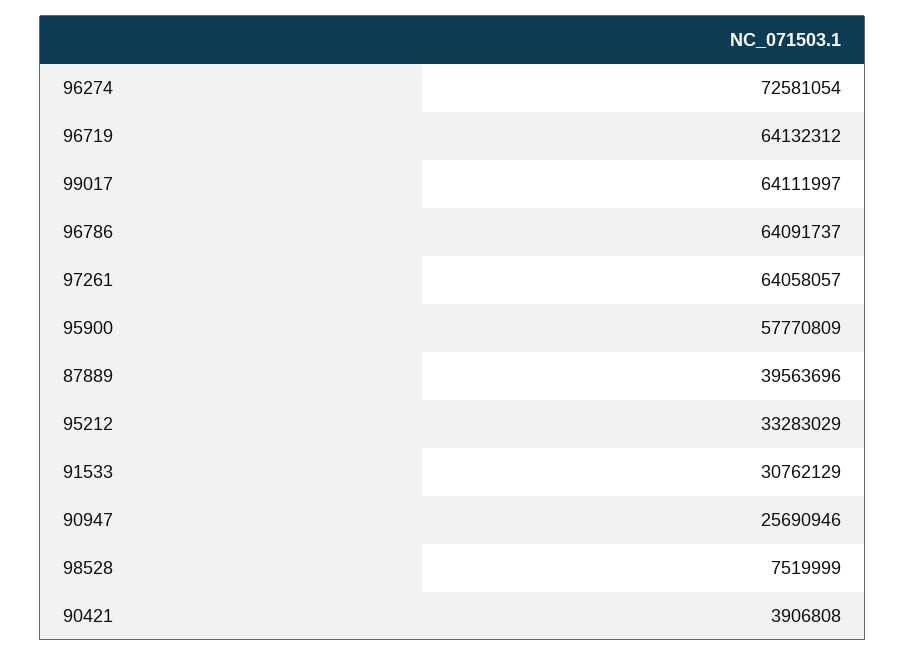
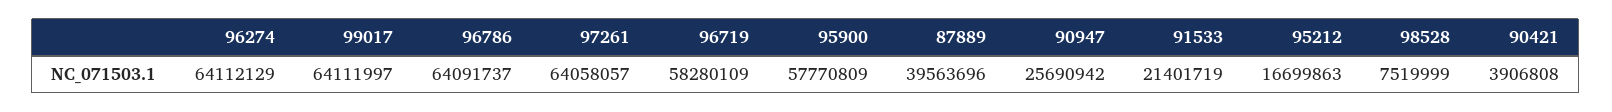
96274: 72581054 -> 64112129
96719: 64132312 -> 58280109
95212: 33283029 -> 16699863
91533: 30762129 -> 21401719
90947: 25690946 -> 25690942

